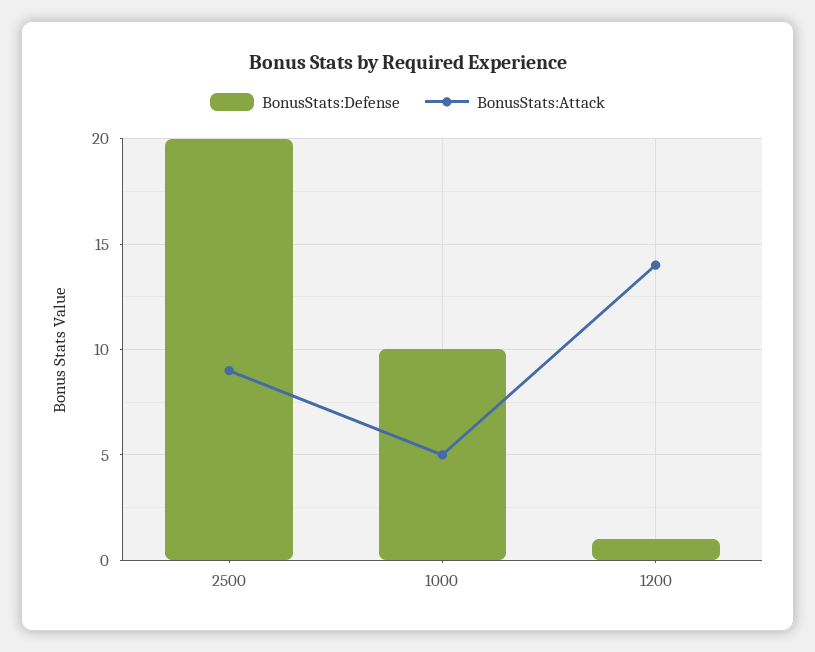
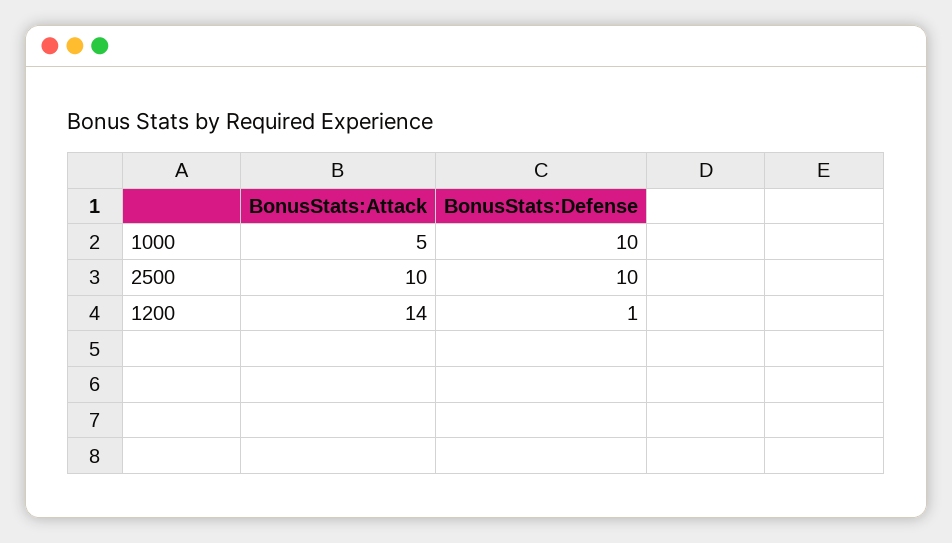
BonusStats:Defense, 2500: 20 -> 10
BonusStats:Attack, 2500: 9 -> 10

